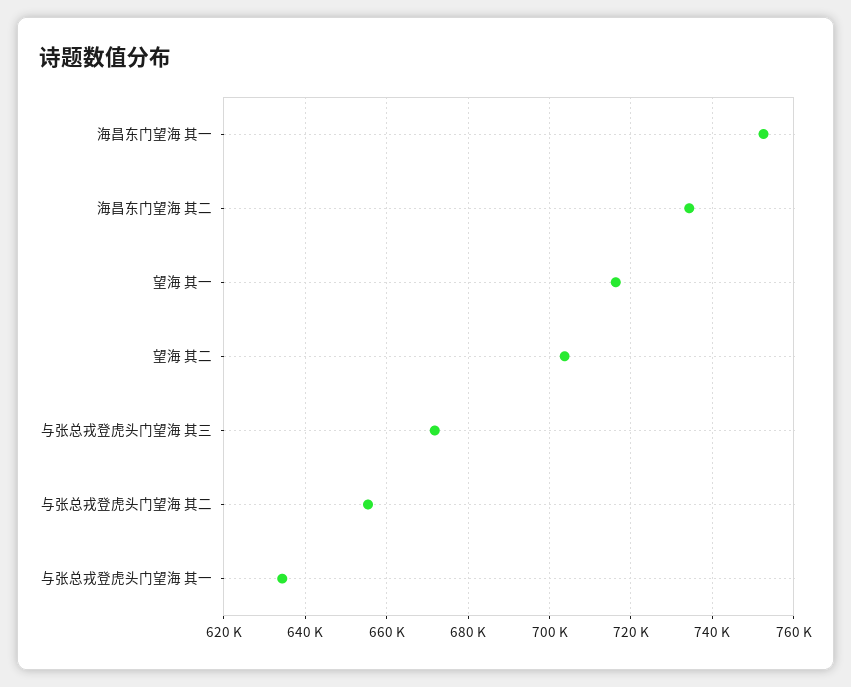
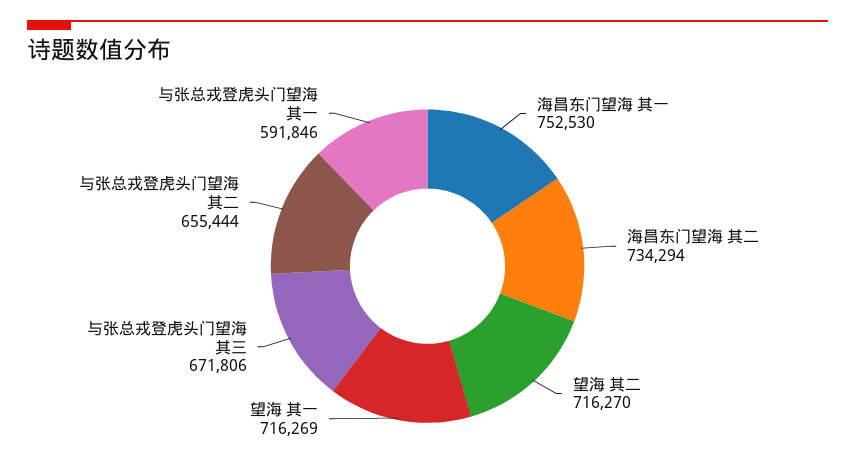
望海 其二: 704000 -> 716270
与张总戎登虎头门望海 其一: 634000 -> 591846

